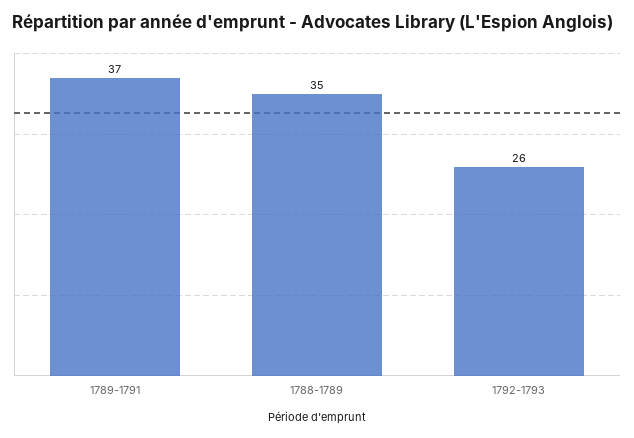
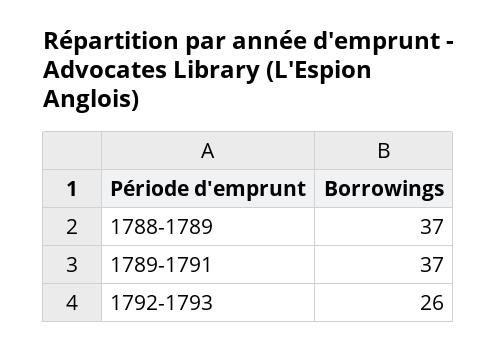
1788-1789: 35 -> 37

